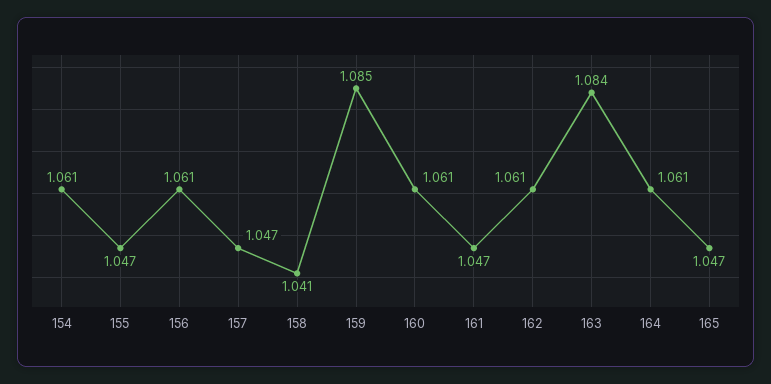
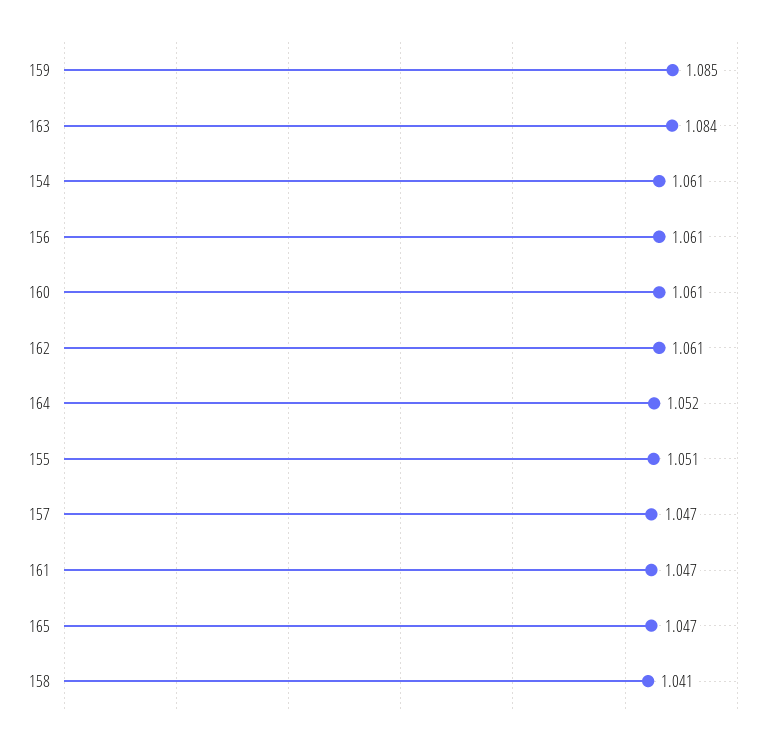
155: 1.047 -> 1.051
164: 1.061 -> 1.052

